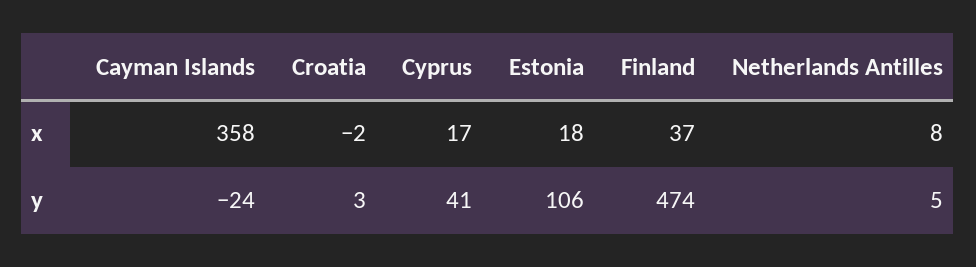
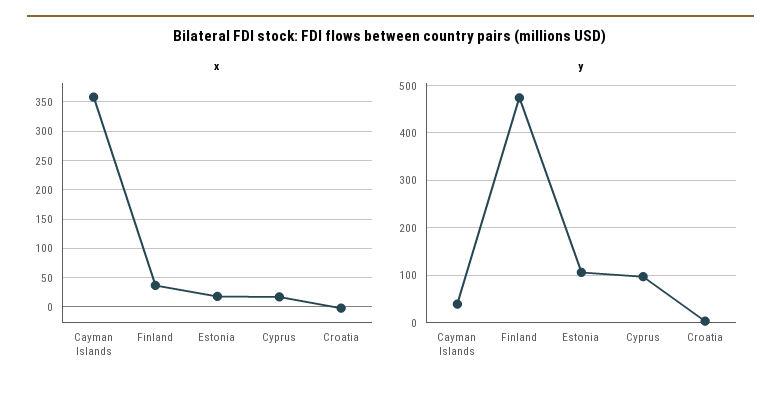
x, Netherlands Antilles: 8 -> none
y, Cayman Islands: -24 -> 40
y, Cyprus: 41 -> 100
y, Netherlands Antilles: 5 -> none

